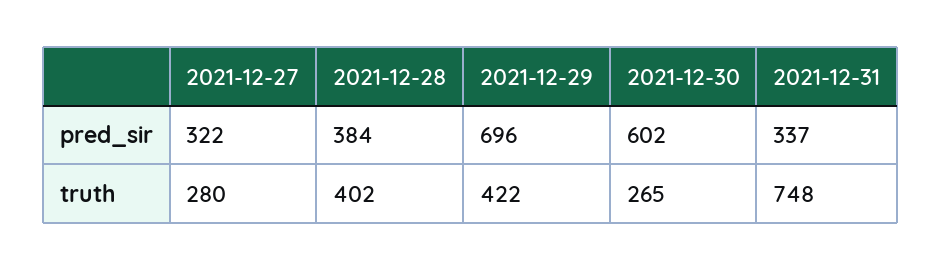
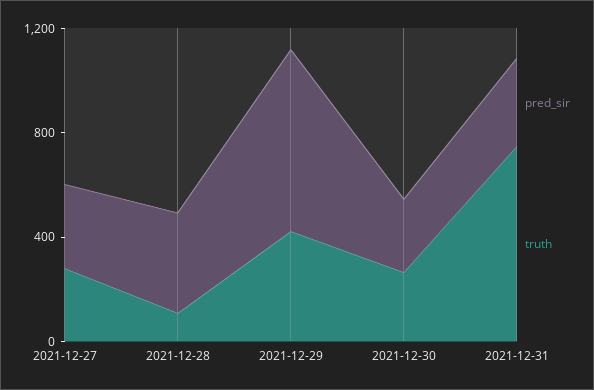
pred_sir, 2021-12-30: 602 -> 300
truth, 2021-12-28: 402 -> 100

